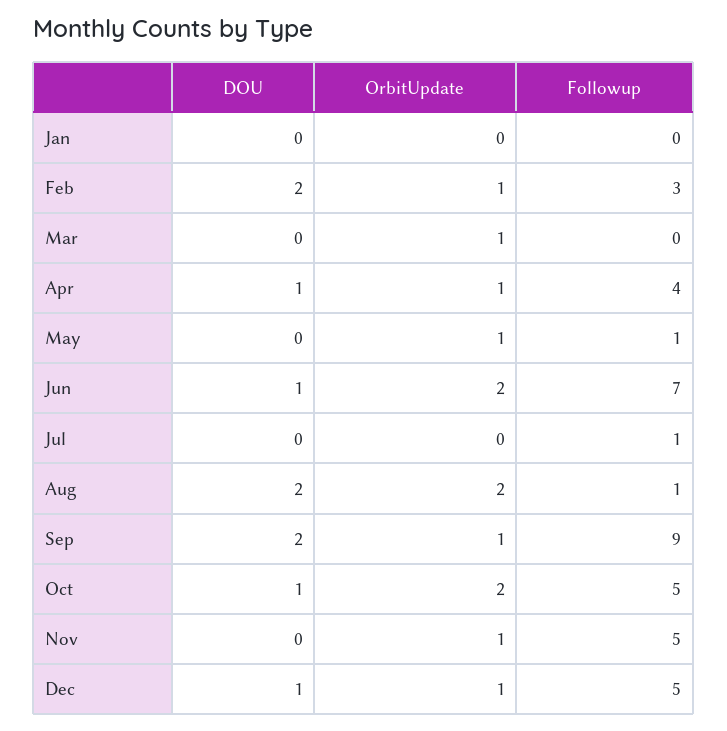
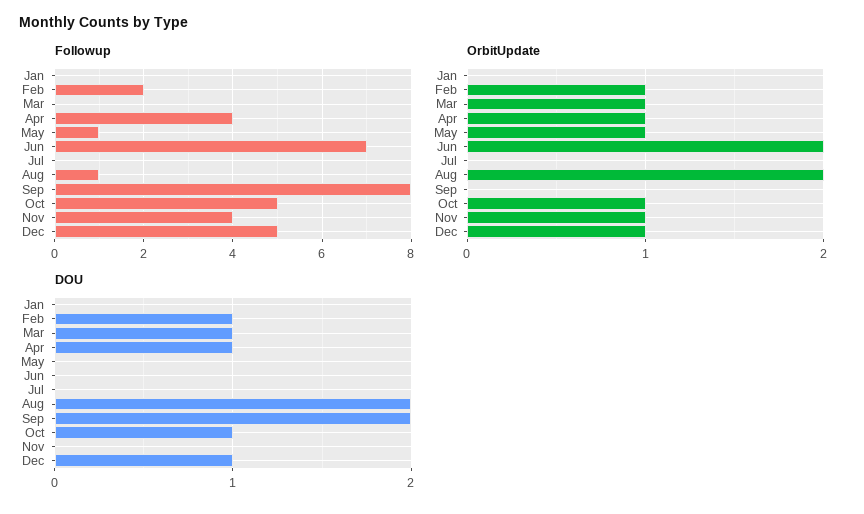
DOU, Feb: 2 -> 1
Followup, Feb: 3 -> 2
DOU, Mar: 0 -> 1
DOU, Jun: 1 -> 0
Followup, Jul: 1 -> 0
OrbitUpdate, Sep: 1 -> 0
Followup, Sep: 9 -> 8
OrbitUpdate, Oct: 2 -> 1
Followup, Nov: 5 -> 4

